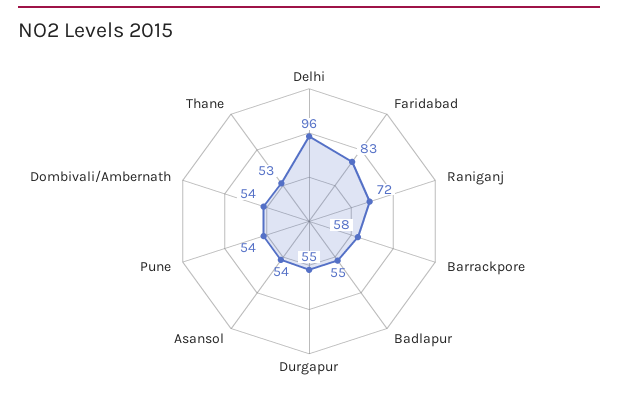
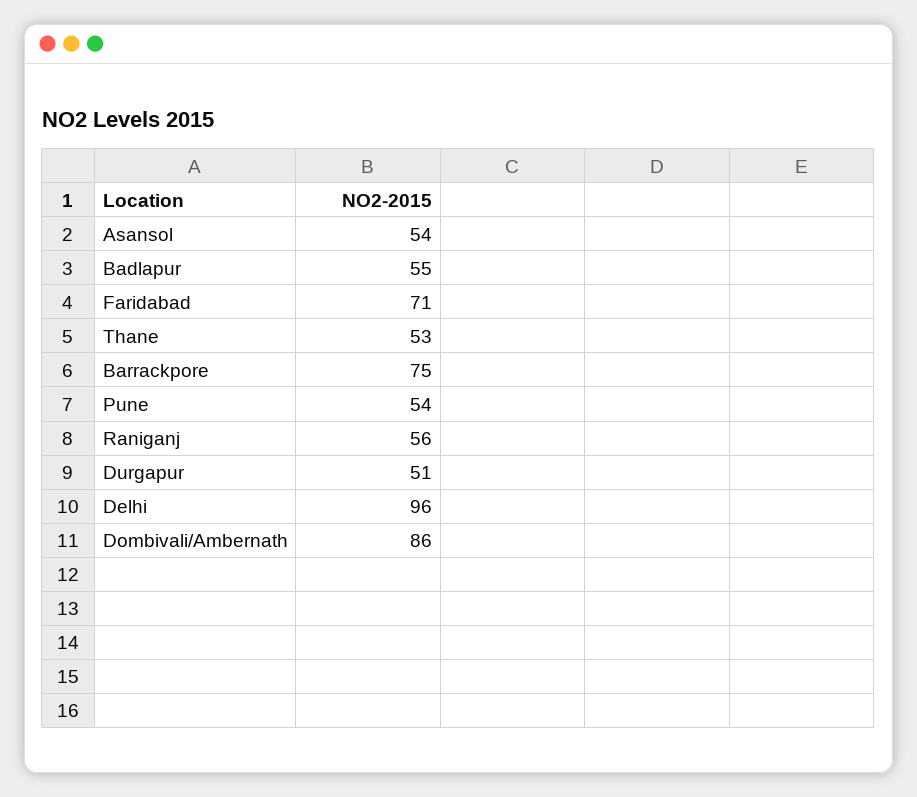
Faridabad: 83 -> 71
Raniganj: 72 -> 56
Barrackpore: 58 -> 75
Durgapur: 55 -> 51
Dombivali/Ambernath: 54 -> 86

